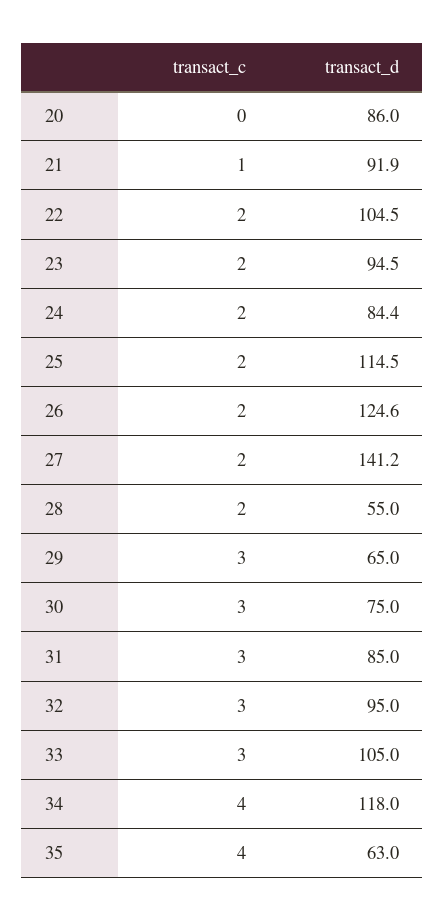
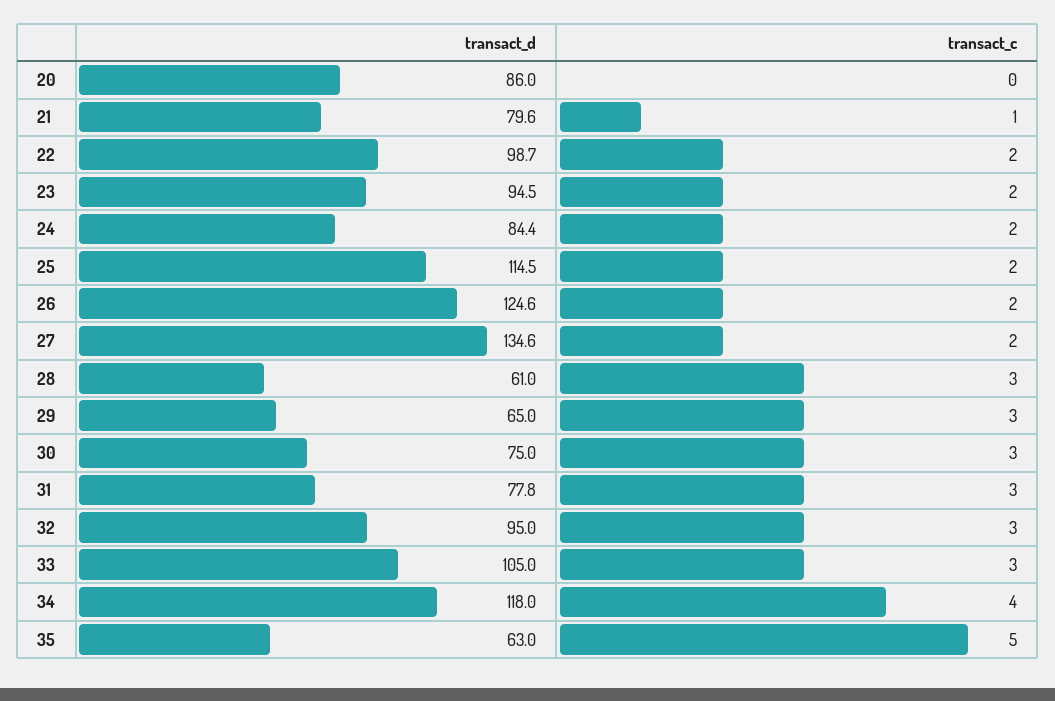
transact_d, 21: 91.9 -> 79.6
transact_d, 22: 104.5 -> 98.7
transact_d, 27: 141.2 -> 134.6
transact_c, 28: 2 -> 3
transact_d, 28: 55 -> 61
transact_d, 31: 85 -> 77.8
transact_c, 35: 4 -> 5

